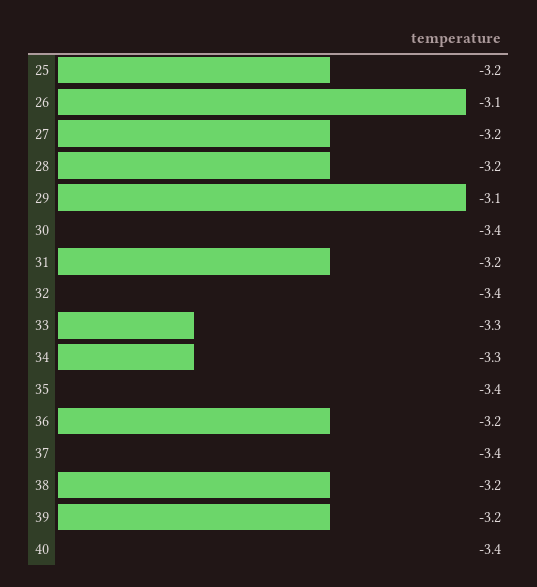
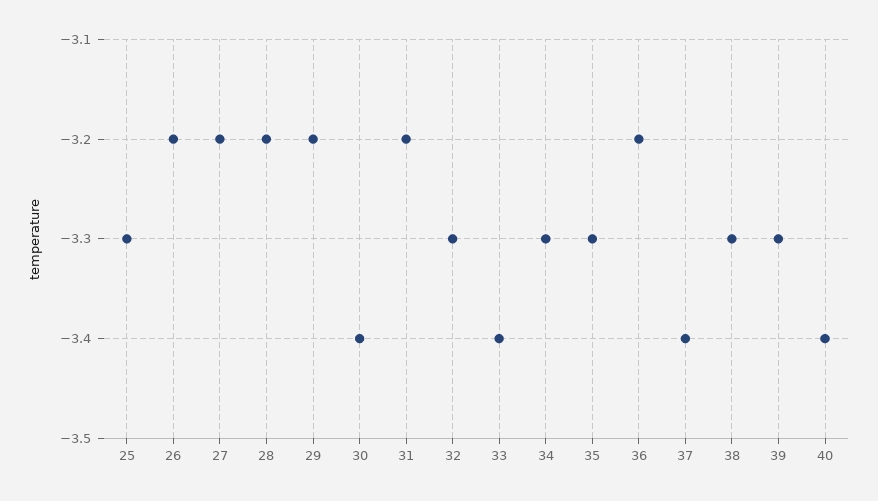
25: -3.2 -> -3.3
26: -3.1 -> -3.2
29: -3.1 -> -3.2
32: -3.4 -> -3.3
33: -3.3 -> -3.4
35: -3.4 -> -3.3
38: -3.2 -> -3.3
39: -3.2 -> -3.3

